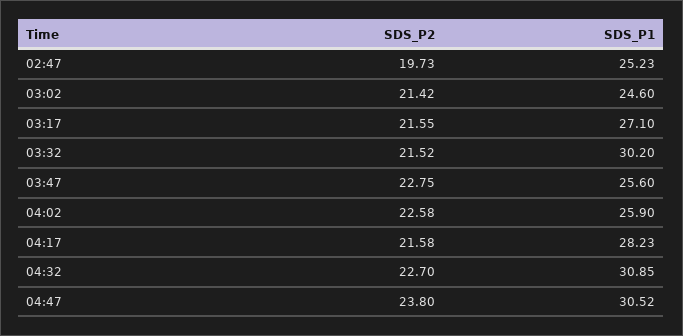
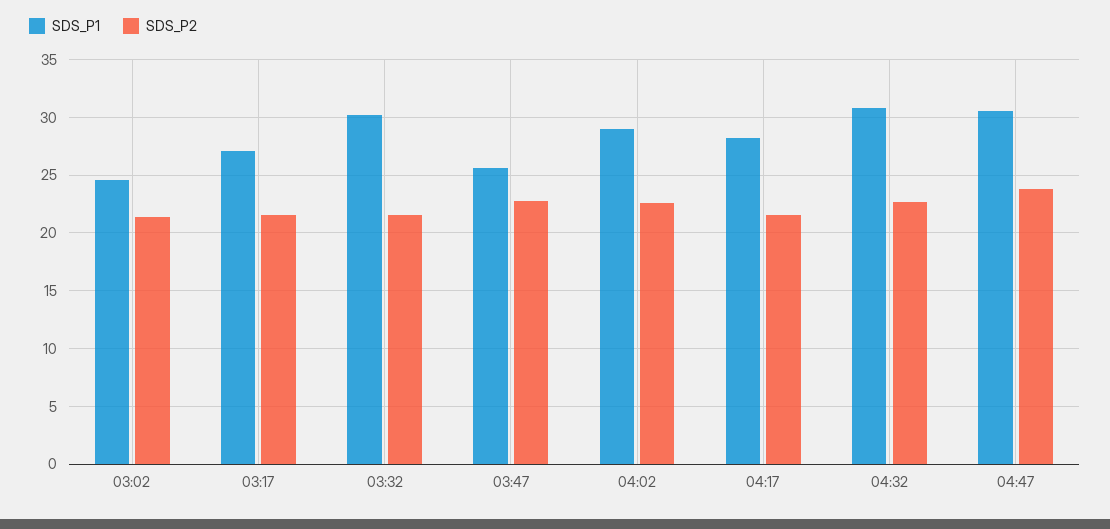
SDS_P2, 02:47: 19.73 -> none
SDS_P1, 02:47: 25.23 -> none
SDS_P1, 04:02: 25.9 -> 29

